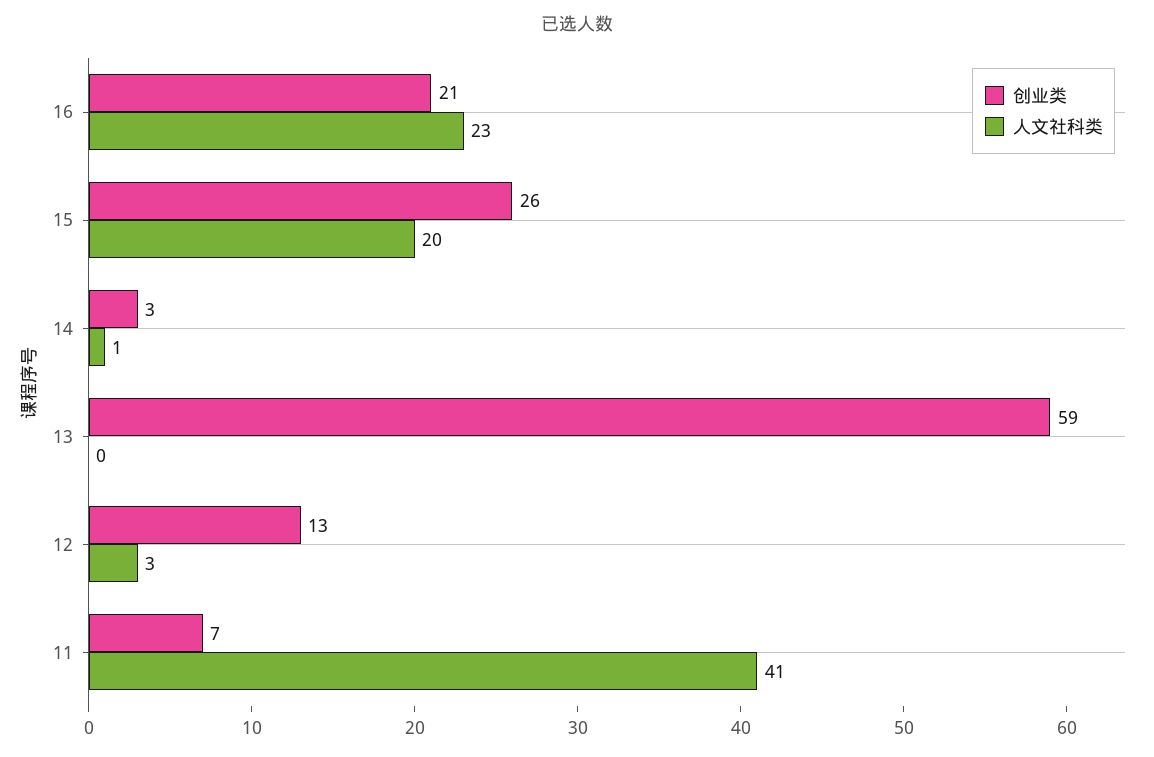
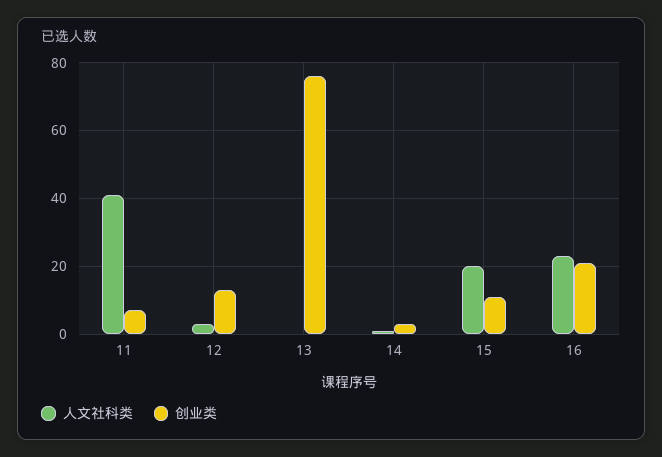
创业类, 15: 26 -> 10
创业类, 13: 59 -> 75

